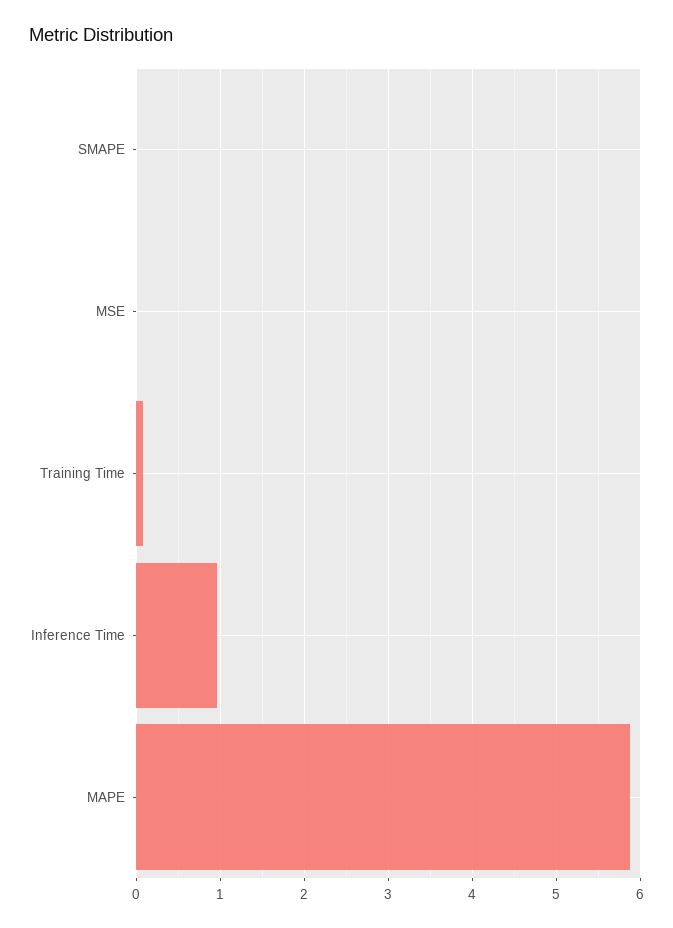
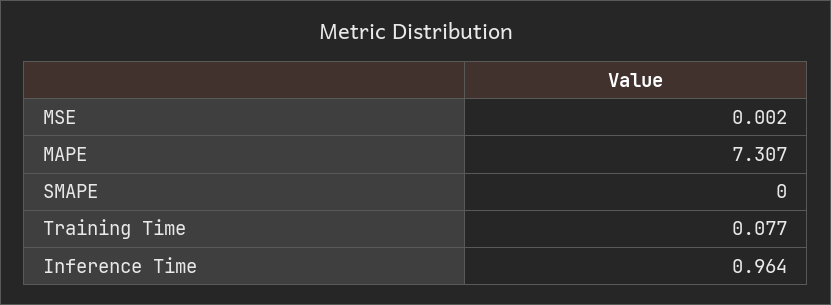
MAPE: 5.9 -> 7.307

